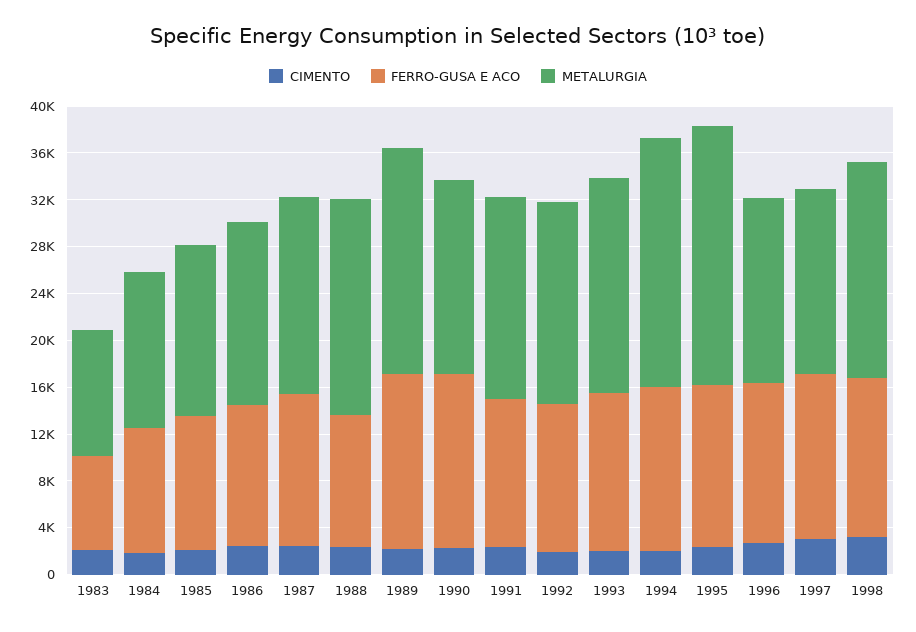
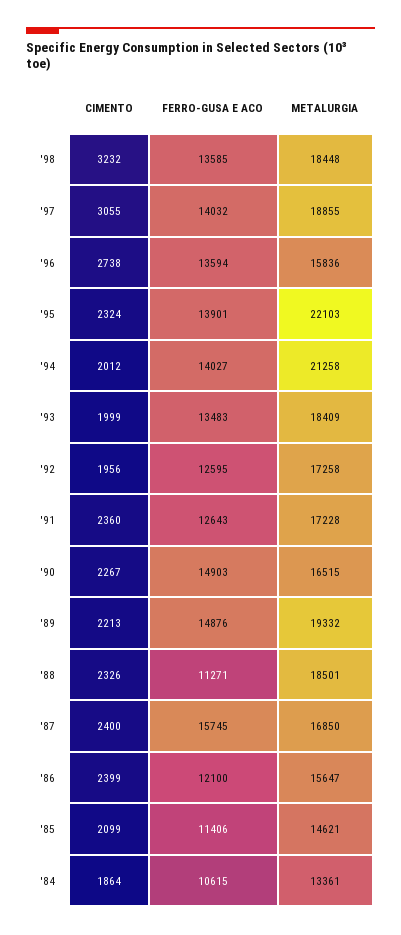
CIMENTO, 1983: 2000 -> none
FERRO-GUSA E ACO, 1983: 8000 -> none
METALURGIA, 1983: 11000 -> none
FERRO-GUSA E ACO, 1987: 13000 -> 15745
METALURGIA, 1997: 16000 -> 18855

